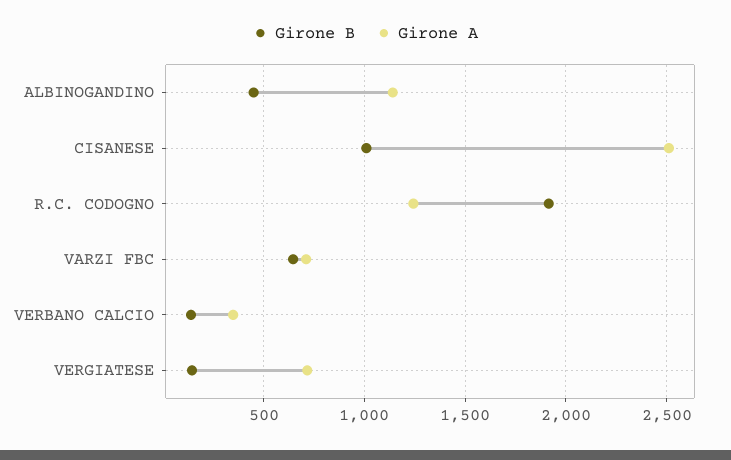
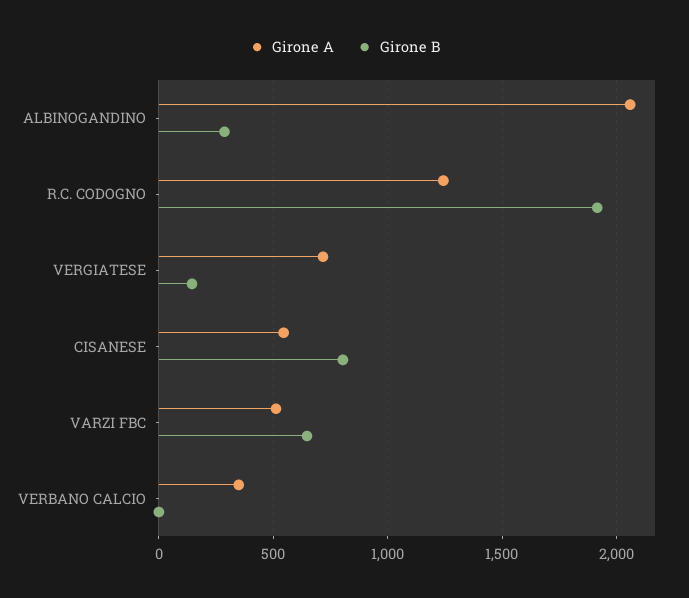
Girone B, ALBINOGANDINO: 450 -> 300
Girone A, ALBINOGANDINO: 1150 -> 2050
Girone B, CISANESE: 1000 -> 800
Girone A, CISANESE: 2500 -> 550
Girone A, VARZI FBC: 700 -> 500
Girone B, VERBANO CALCIO: 150 -> 0

